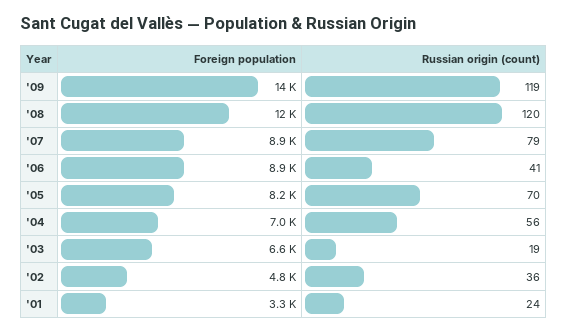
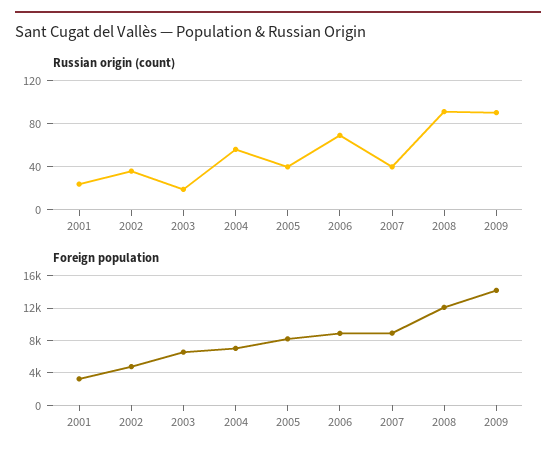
Russian origin (count), '09: 119 -> 90
Russian origin (count), '08: 120 -> 90
Russian origin (count), '07: 79 -> 40
Russian origin (count), '06: 41 -> 70
Russian origin (count), '05: 70 -> 40

